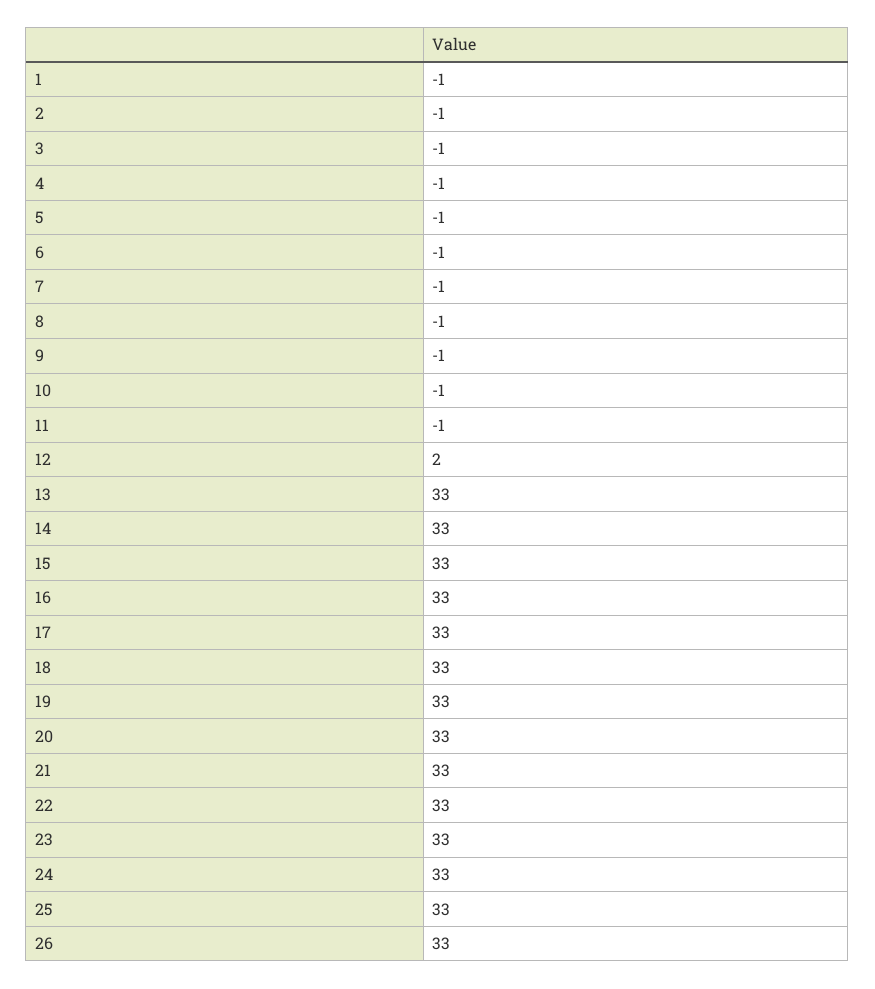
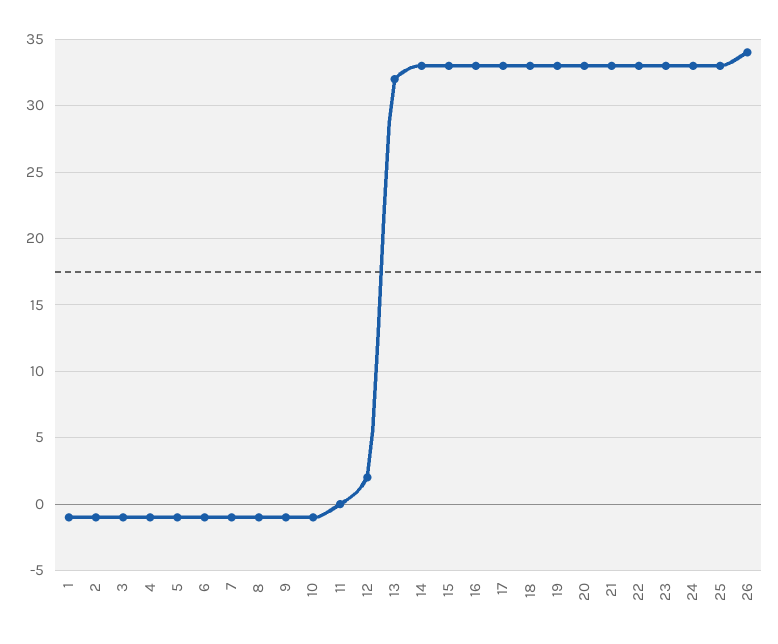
11: -1 -> 0
13: 33 -> 32
26: 33 -> 34

